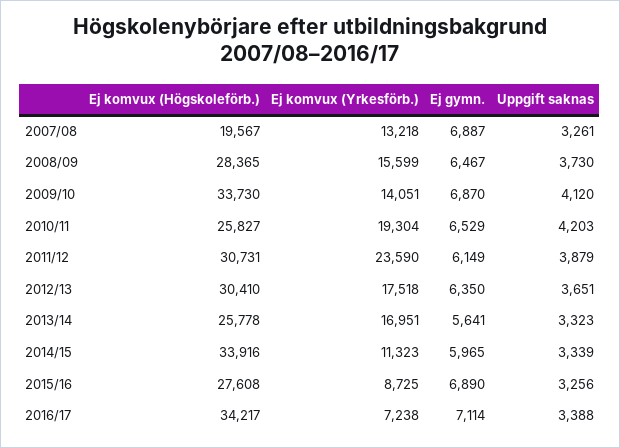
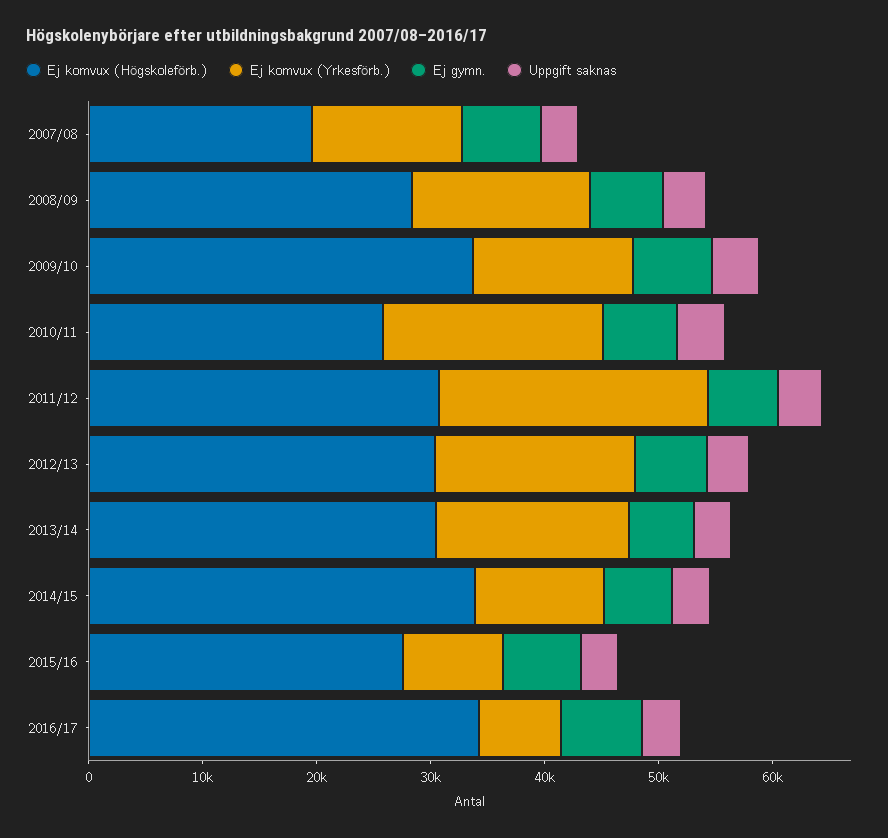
Ej komvux (Högskoleförb.), 2013/14: 25778 -> 30000

